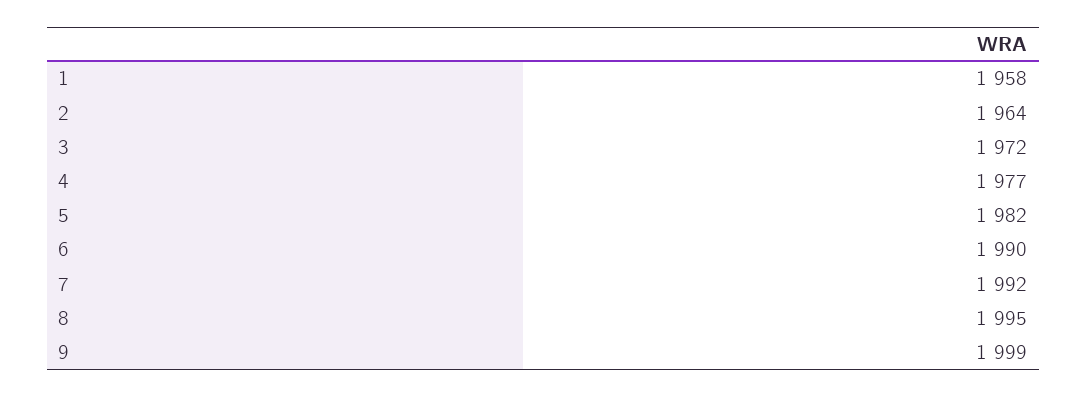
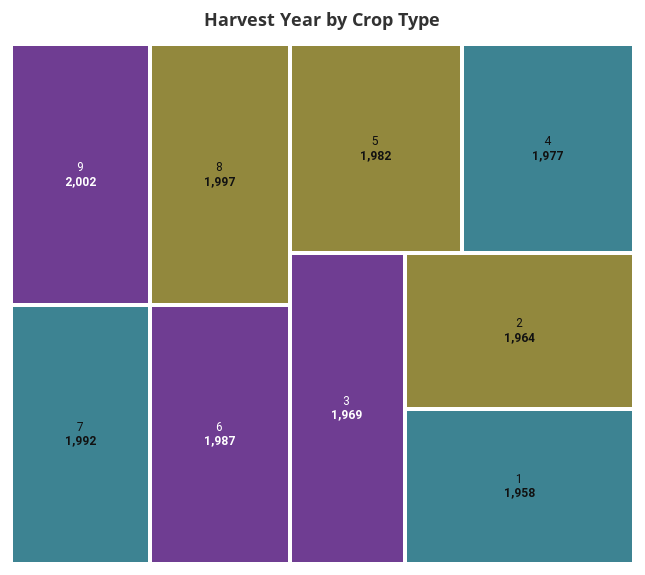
3: 1972 -> 1969
6: 1990 -> 1987
8: 1995 -> 1997
9: 1999 -> 2002

